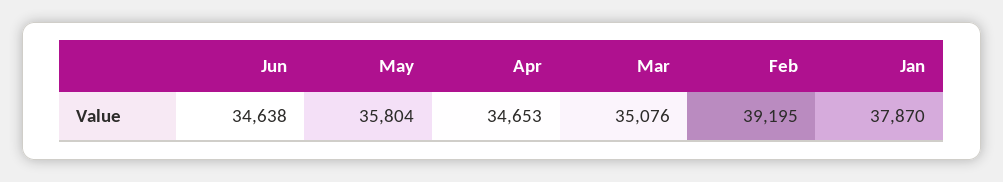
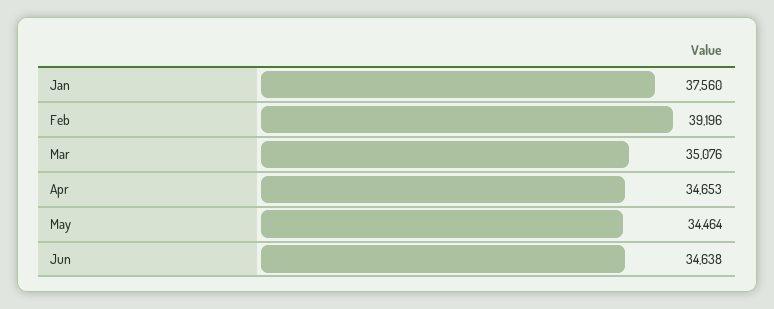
May: 35804 -> 34464
Feb: 39195 -> 39196
Jan: 37870 -> 37560

